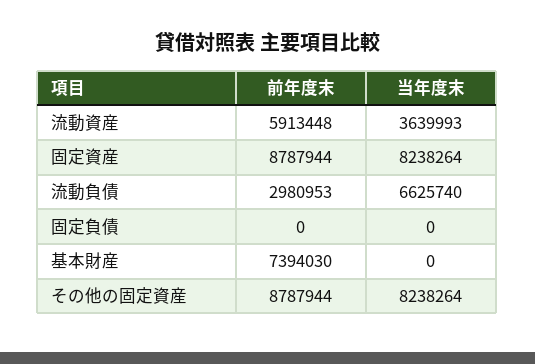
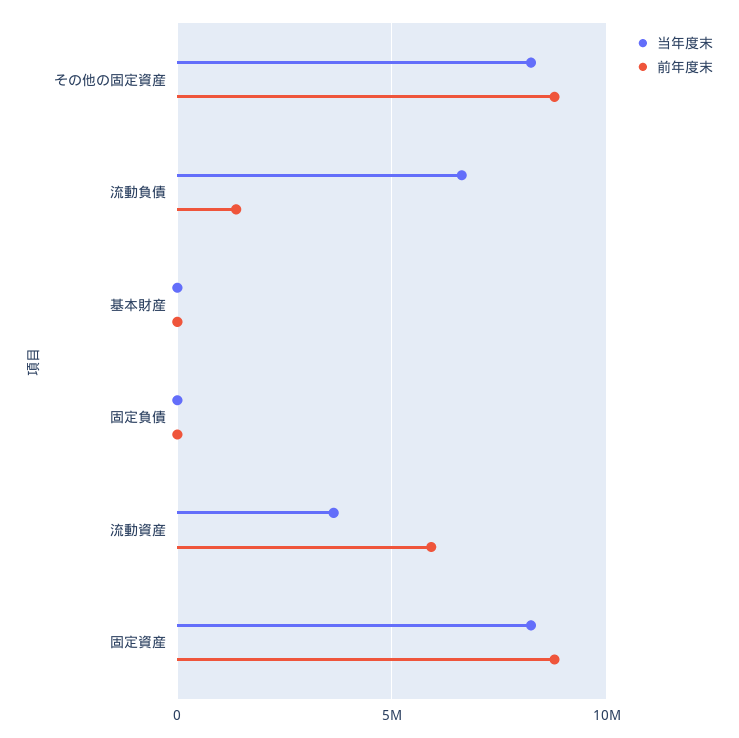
前年度末, 流動負債: 2980953 -> 1500000
前年度末, 基本財産: 7394030 -> 0

